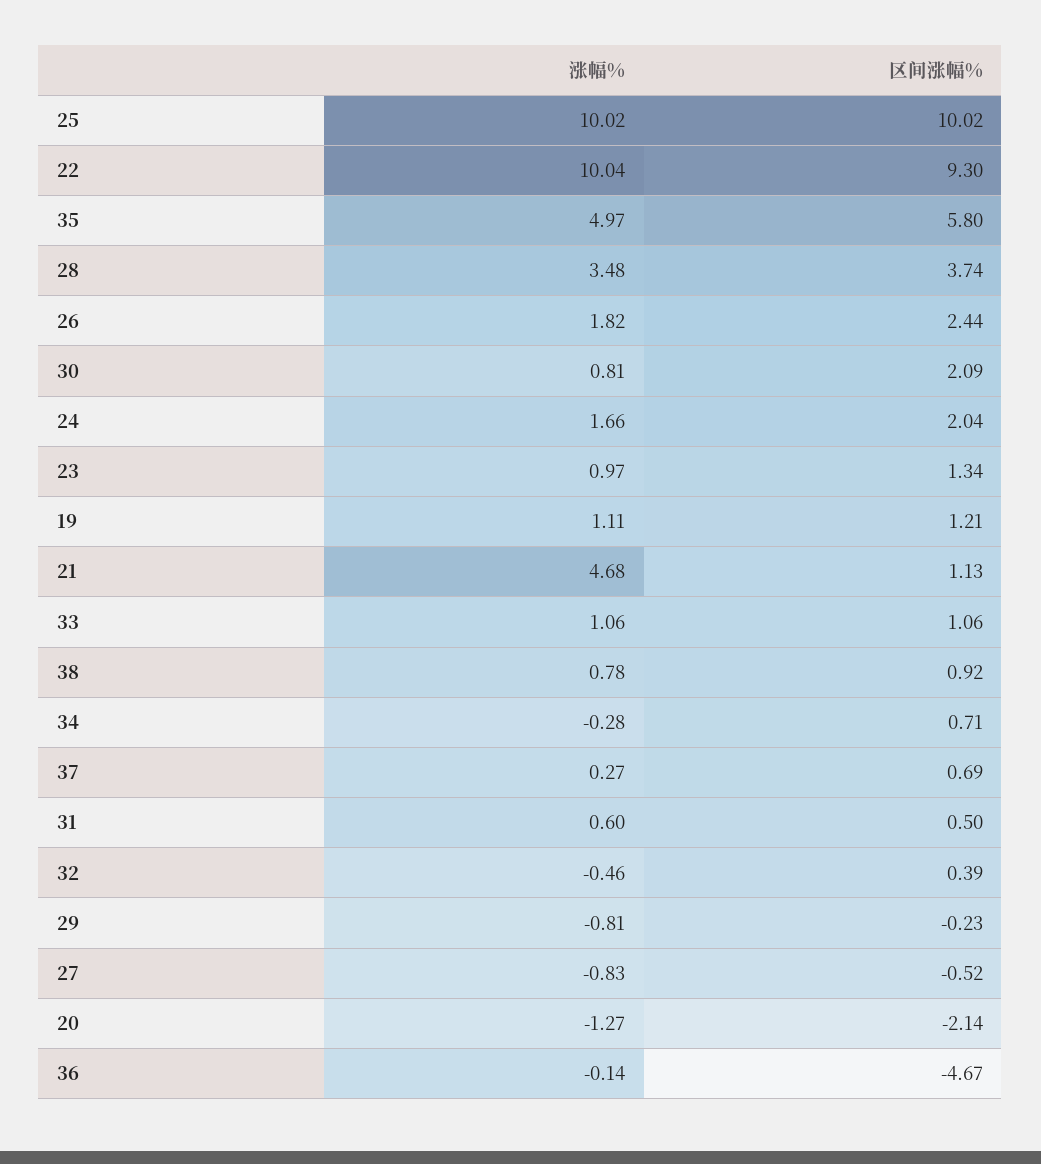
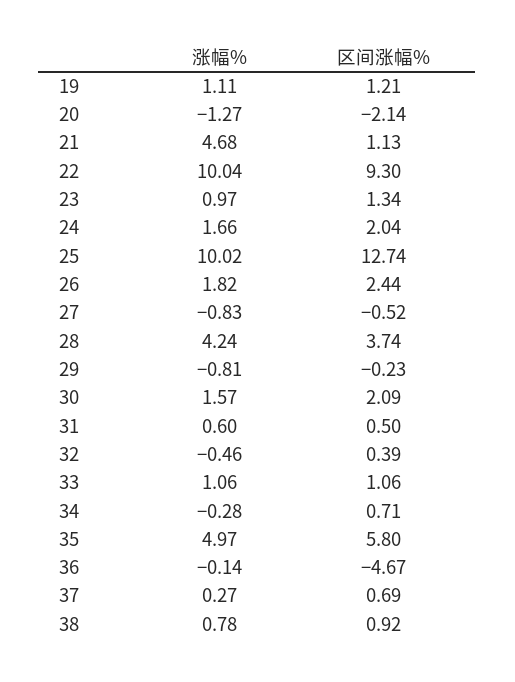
区间涨幅%, 25: 10.02 -> 12.74
涨幅%, 28: 3.48 -> 4.24
涨幅%, 30: 0.81 -> 1.57

